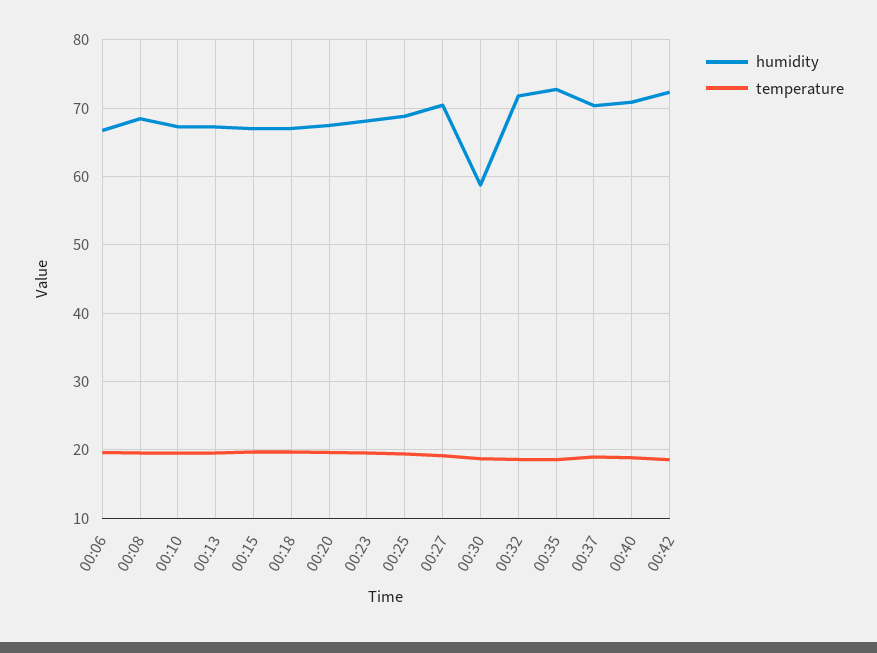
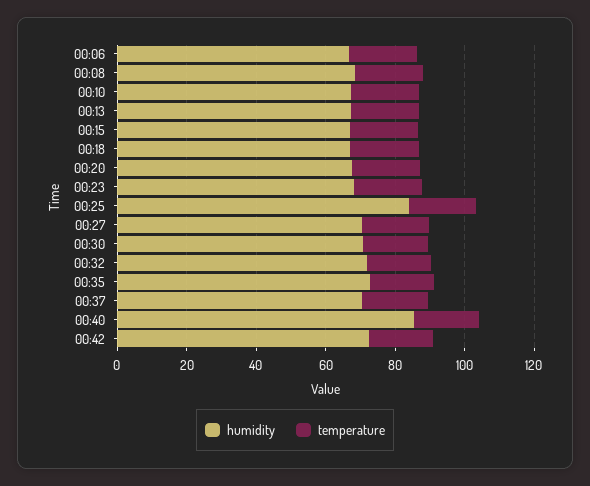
humidity, 00:25: 69 -> 85
humidity, 00:30: 59 -> 70
humidity, 00:40: 71 -> 85

